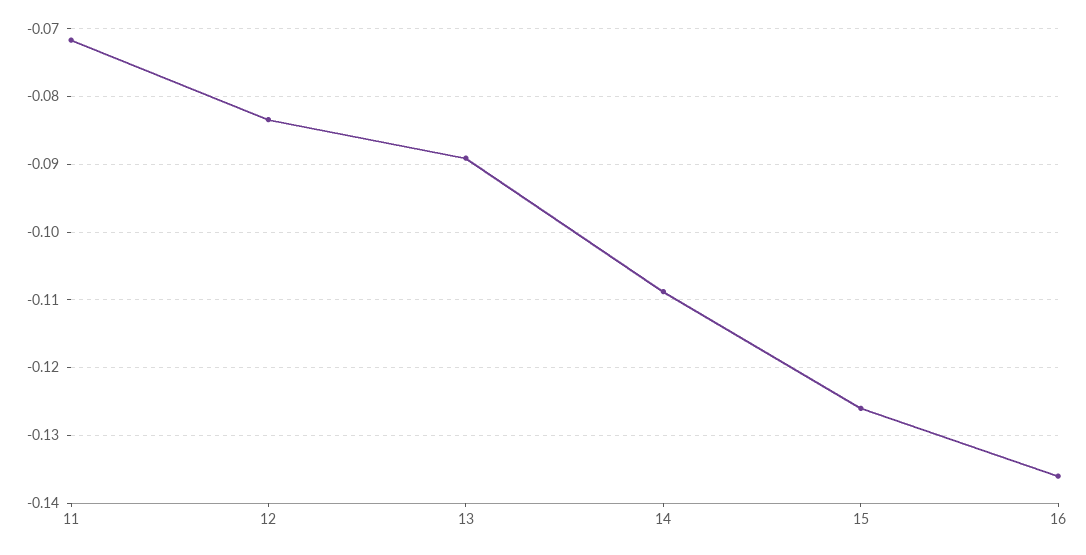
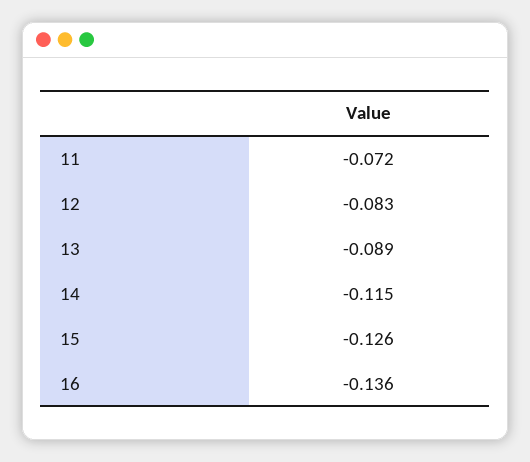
14: -0.109 -> -0.115

